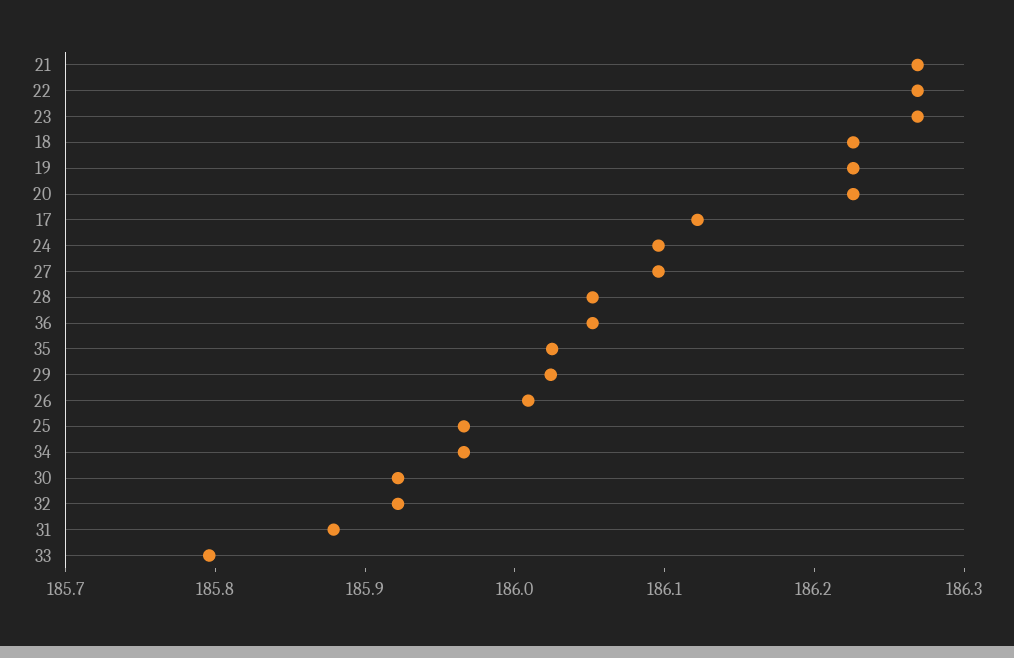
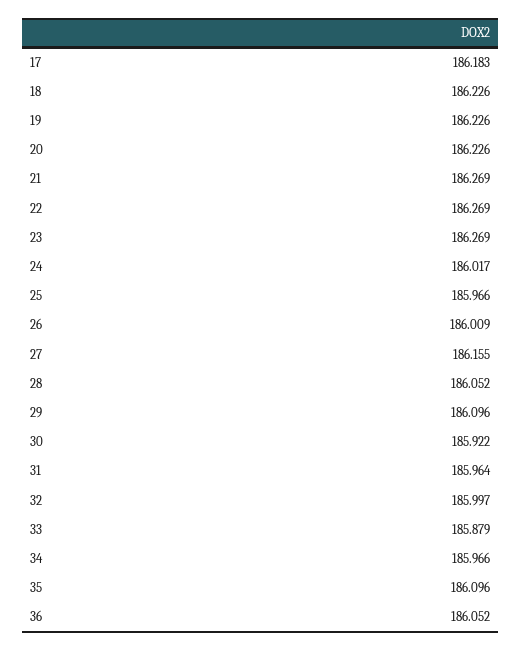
17: 186.12 -> 186.183
24: 186.1 -> 186.017
27: 186.1 -> 186.155
35: 186.02 -> 186.096
29: 186.02 -> 186.096
32: 185.92 -> 185.997
31: 185.88 -> 185.964
33: 185.8 -> 185.879

